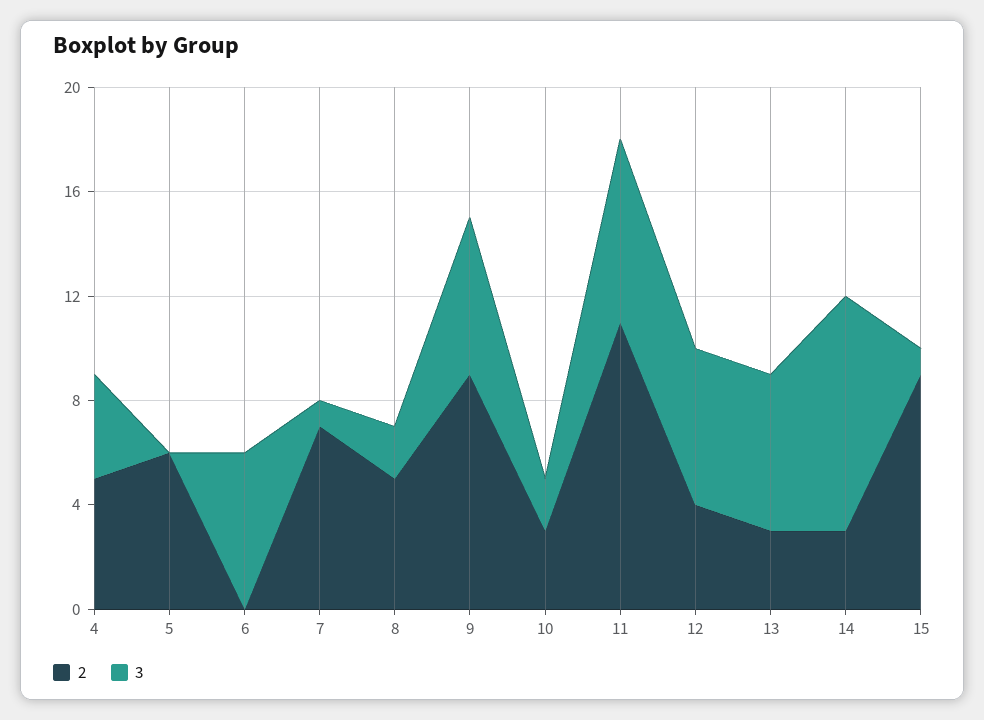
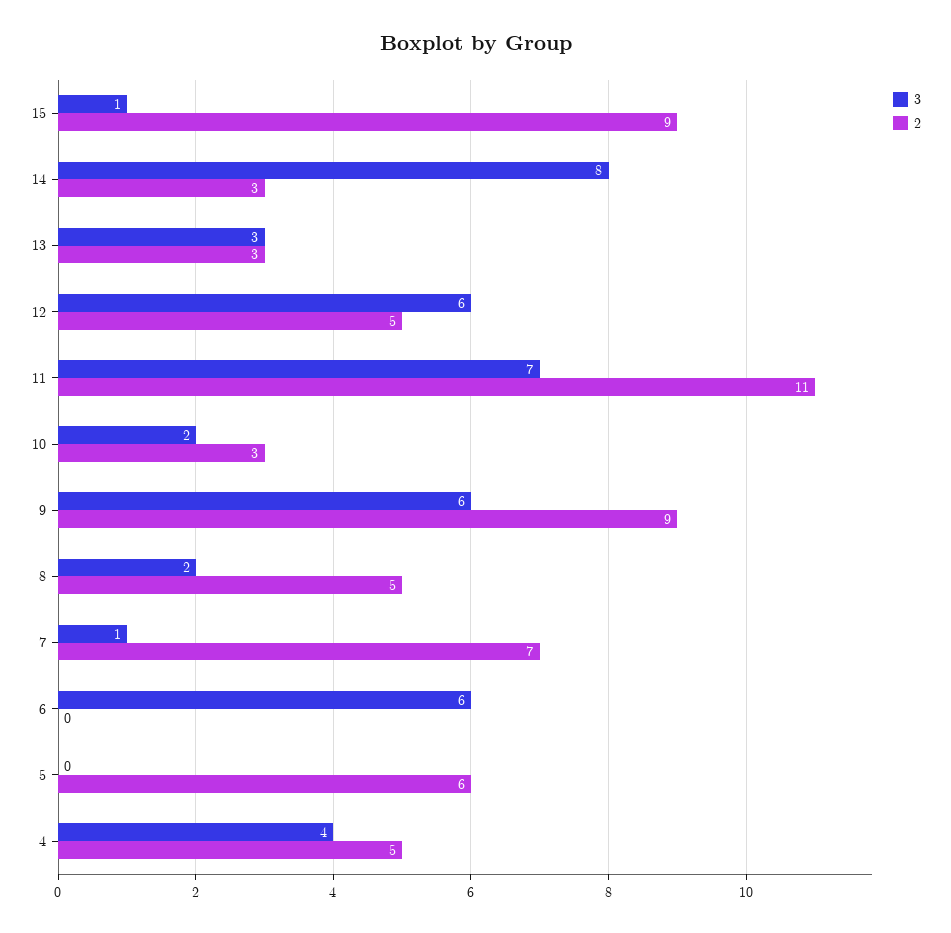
2, 12: 4 -> 5
3, 13: 6 -> 3
3, 14: 9 -> 8

